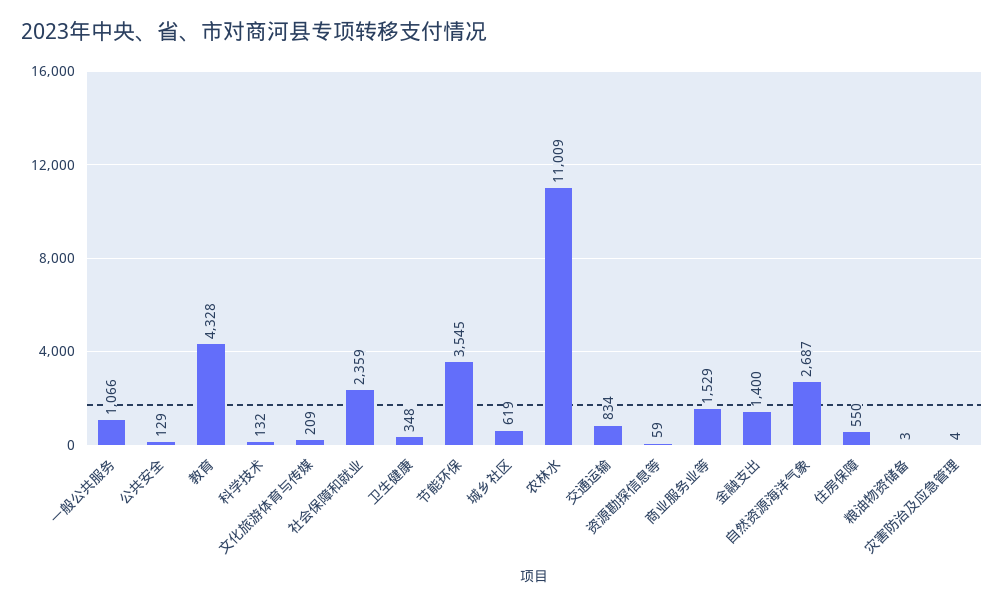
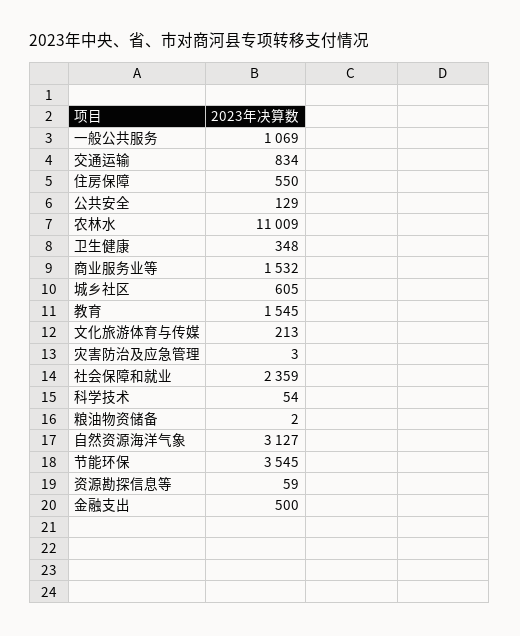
一般公共服务: 1066 -> 1069
教育: 4328 -> 1545
科学技术: 132 -> 54
文化旅游体育与传媒: 209 -> 213
城乡社区: 619 -> 605
商业服务业等: 1529 -> 1532
金融支出: 1400 -> 500
自然资源海洋气象: 2687 -> 3127
粮油物资储备: 3 -> 2
灾害防治及应急管理: 4 -> 3

